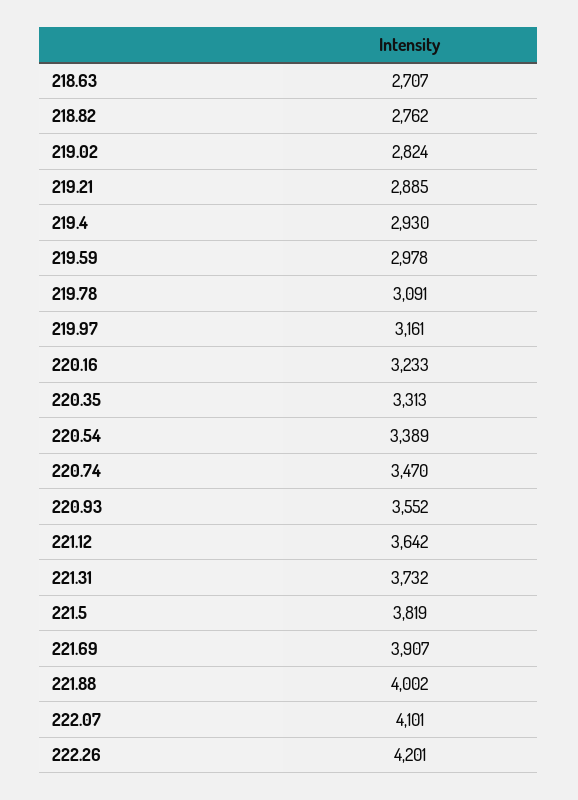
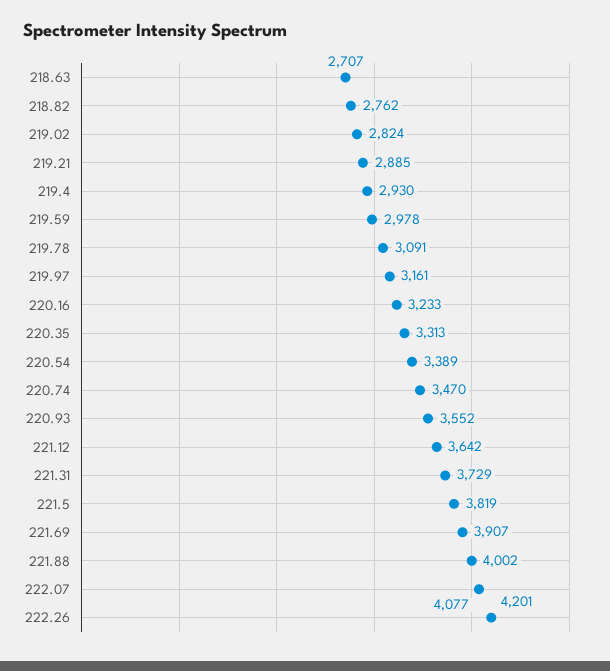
221.31: 3732 -> 3729
222.07: 4101 -> 4077

